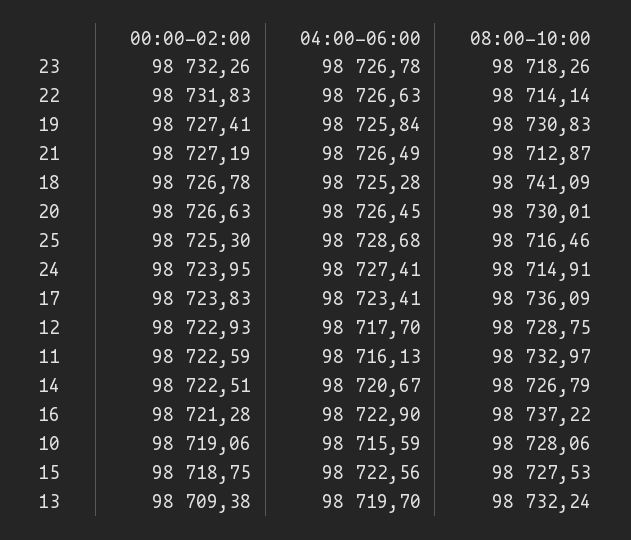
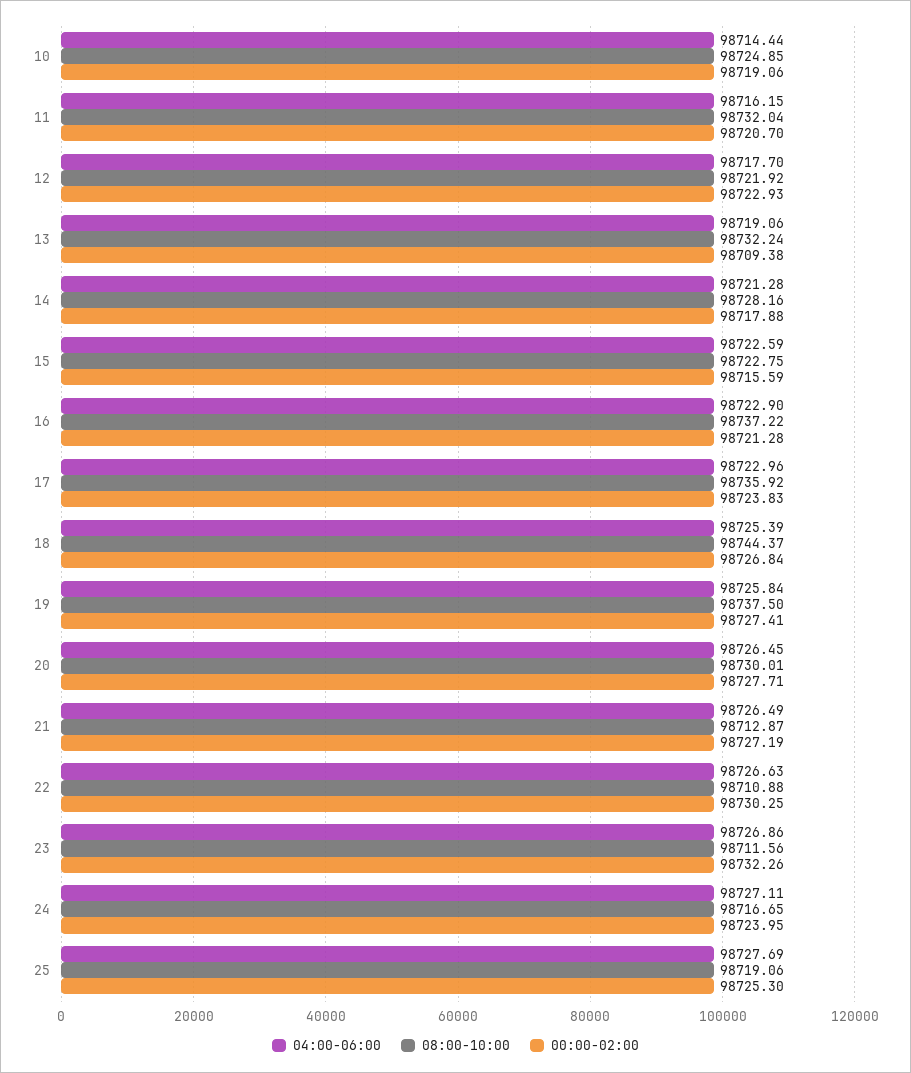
04:00-06:00, 23: 98726.78 -> 98726.86
08:00-10:00, 23: 98718.26 -> 98711.56
00:00-02:00, 22: 98731.83 -> 98730.25
08:00-10:00, 22: 98714.14 -> 98710.88
08:00-10:00, 19: 98730.83 -> 98737.5
00:00-02:00, 18: 98726.78 -> 98726.84
04:00-06:00, 18: 98725.28 -> 98725.39
08:00-10:00, 18: 98741.09 -> 98744.37
00:00-02:00, 20: 98726.63 -> 98727.71
04:00-06:00, 25: 98728.68 -> 98727.69
08:00-10:00, 25: 98716.46 -> 98719.06
04:00-06:00, 24: 98727.41 -> 98727.11
08:00-10:00, 24: 98714.91 -> 98716.65
04:00-06:00, 17: 98723.41 -> 98722.96
08:00-10:00, 17: 98736.09 -> 98735.92
08:00-10:00, 12: 98728.75 -> 98721.92
00:00-02:00, 11: 98722.59 -> 98720.7
04:00-06:00, 11: 98716.13 -> 98716.15
08:00-10:00, 11: 98732.97 -> 98732.04
00:00-02:00, 14: 98722.51 -> 98717.88
04:00-06:00, 14: 98720.67 -> 98721.28
08:00-10:00, 14: 98726.79 -> 98728.16
04:00-06:00, 10: 98715.59 -> 98714.44
08:00-10:00, 10: 98728.06 -> 98724.85
00:00-02:00, 15: 98718.75 -> 98715.59
04:00-06:00, 15: 98722.56 -> 98722.59
08:00-10:00, 15: 98727.53 -> 98722.75
04:00-06:00, 13: 98719.7 -> 98719.06

